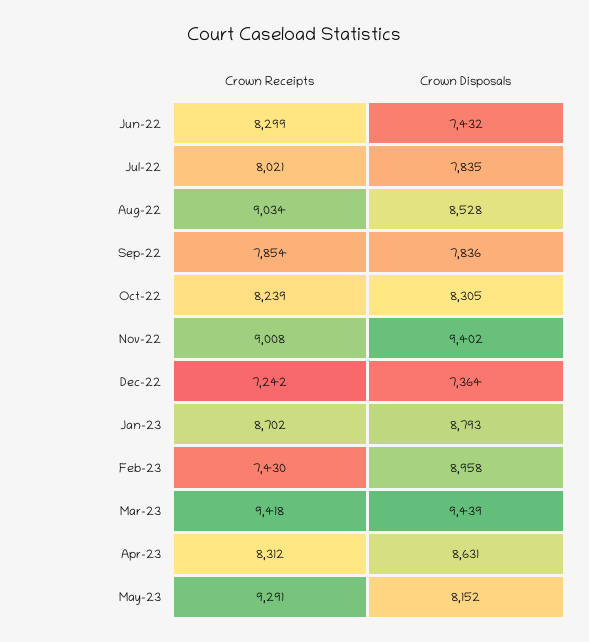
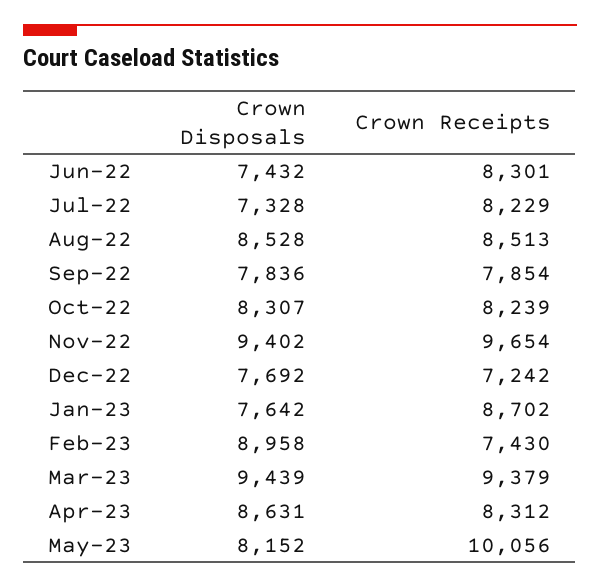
Crown Receipts, Jun-22: 8299 -> 8301
Crown Receipts, Jul-22: 8021 -> 8229
Crown Disposals, Jul-22: 7835 -> 7328
Crown Receipts, Aug-22: 9034 -> 8513
Crown Disposals, Oct-22: 8305 -> 8307
Crown Receipts, Nov-22: 9008 -> 9654
Crown Disposals, Dec-22: 7364 -> 7692
Crown Disposals, Jan-23: 8793 -> 7642
Crown Receipts, Mar-23: 9418 -> 9379
Crown Receipts, May-23: 9291 -> 10056

